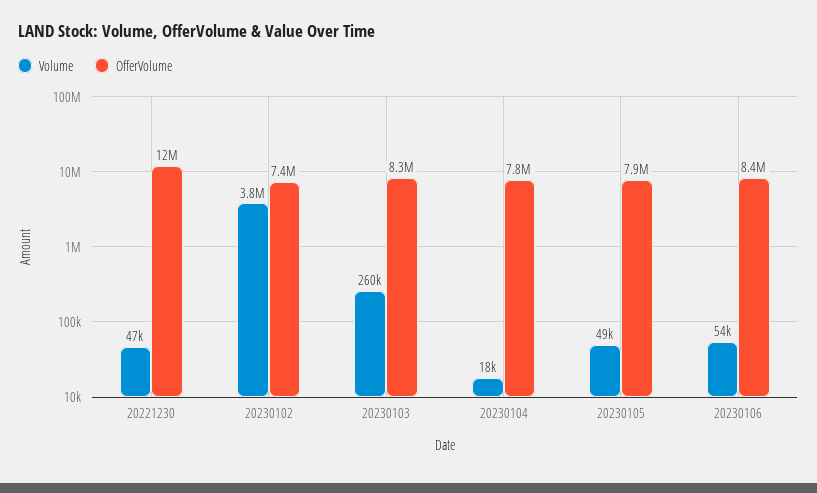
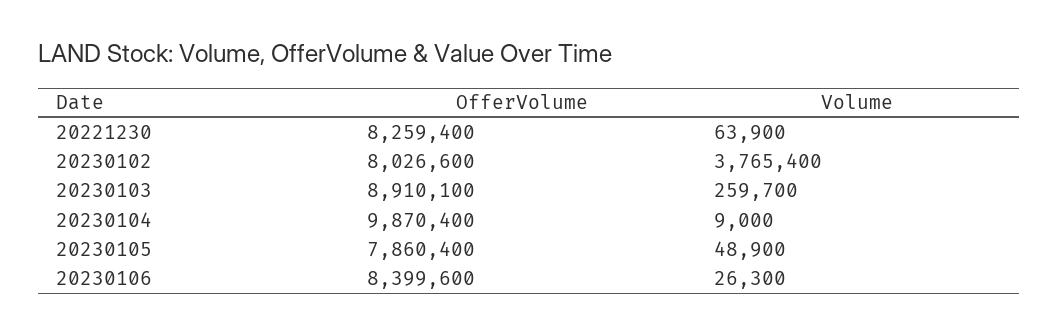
Volume, 20221230: 47000 -> 63900
OfferVolume, 20221230: 12000000 -> 8259400
OfferVolume, 20230102: 7400000 -> 8026600
OfferVolume, 20230103: 8300000 -> 8910100
Volume, 20230104: 18000 -> 9000
OfferVolume, 20230104: 7800000 -> 9870400
Volume, 20230106: 54000 -> 26300

